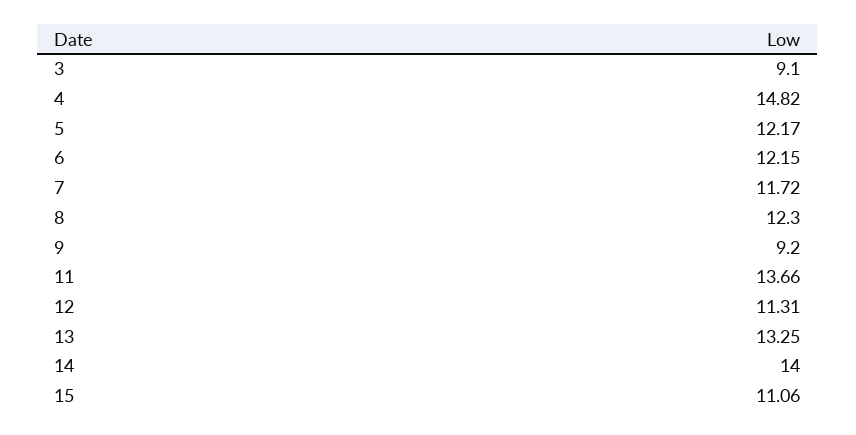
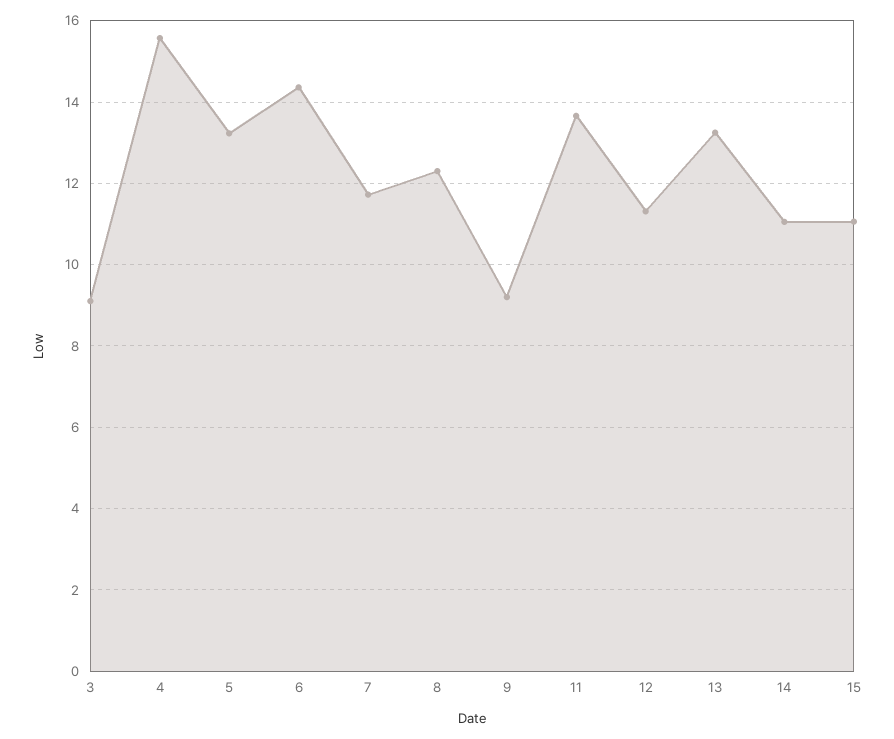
4: 14.82 -> 15.6
5: 12.17 -> 13.2
6: 12.15 -> 14.4
14: 14 -> 11

